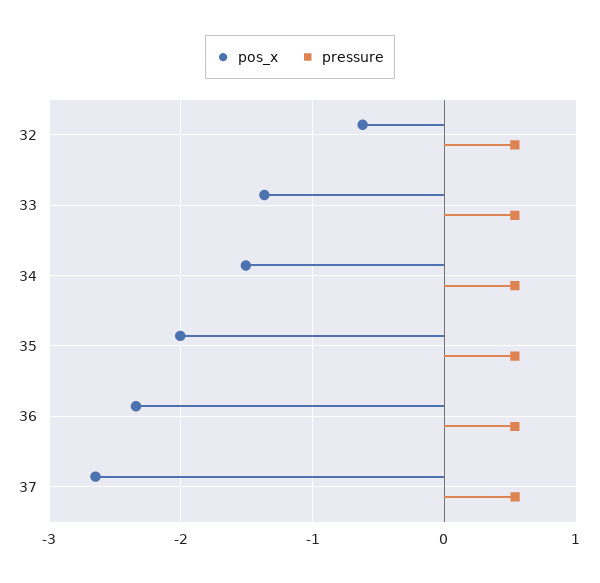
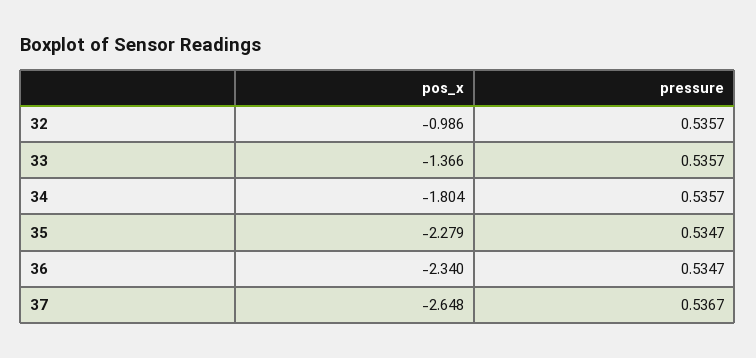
pos_x, 32: -0.6 -> -0.986
pos_x, 34: -1.5 -> -1.804
pos_x, 35: -2 -> -2.279

